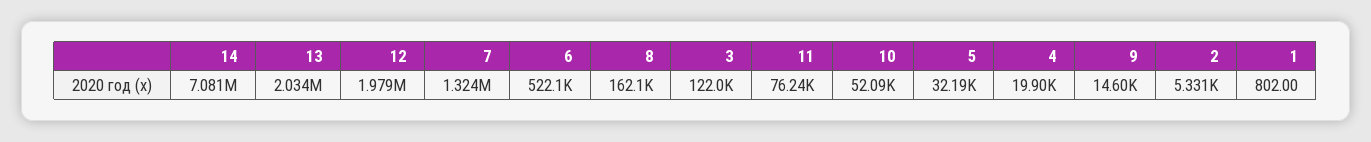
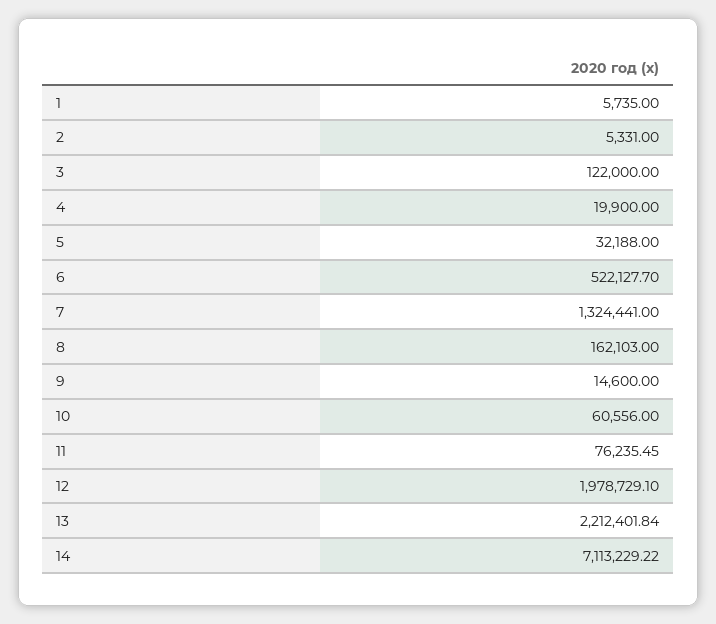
14: 7081000 -> 7113229.22
13: 2034000 -> 2212401.84
10: 52090 -> 60556
1: 802 -> 5735

